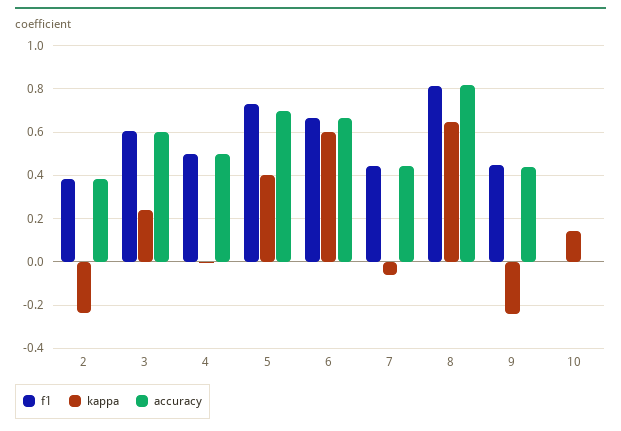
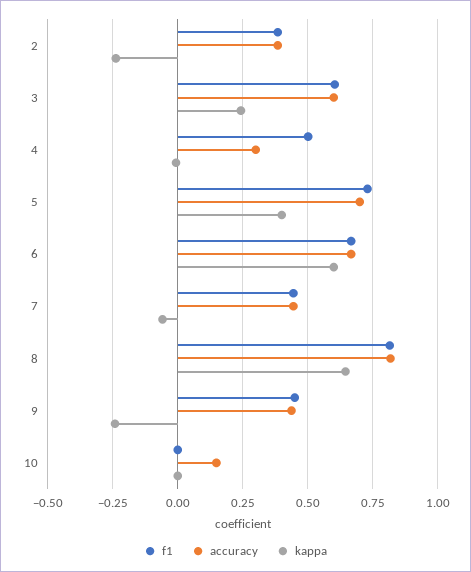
accuracy, 4: 0.5 -> 0.3
kappa, 10: 0.15 -> 0
accuracy, 10: 0 -> 0.15

